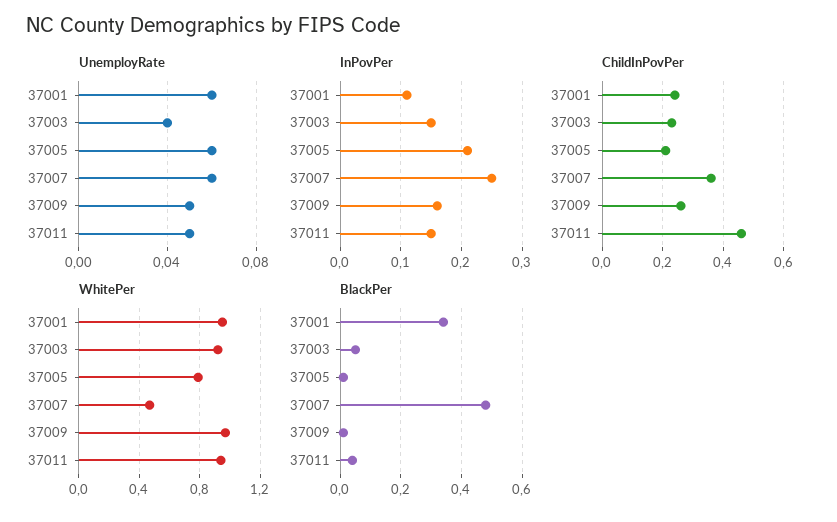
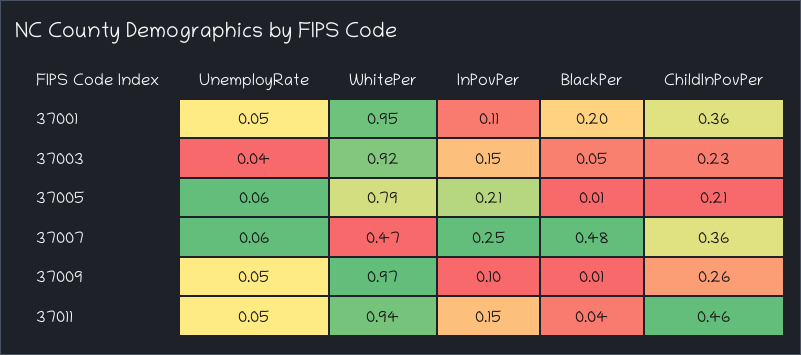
UnemployRate, 37001: 0.06 -> 0.05
InPovPer, 37009: 0.16 -> 0.1
ChildInPovPer, 37001: 0.25 -> 0.36
BlackPer, 37001: 0.35 -> 0.2

